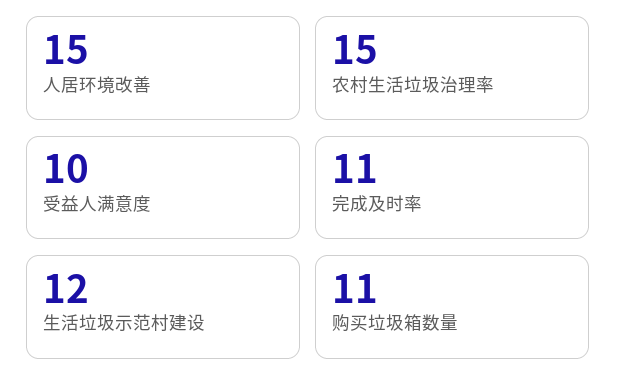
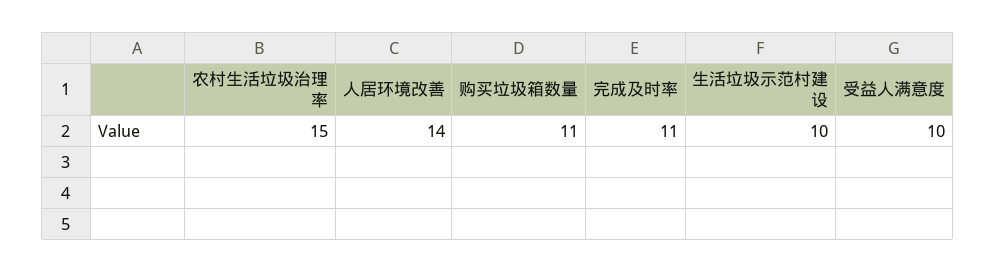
人居环境改善: 15 -> 14
生活垃圾示范村建设: 12 -> 10

